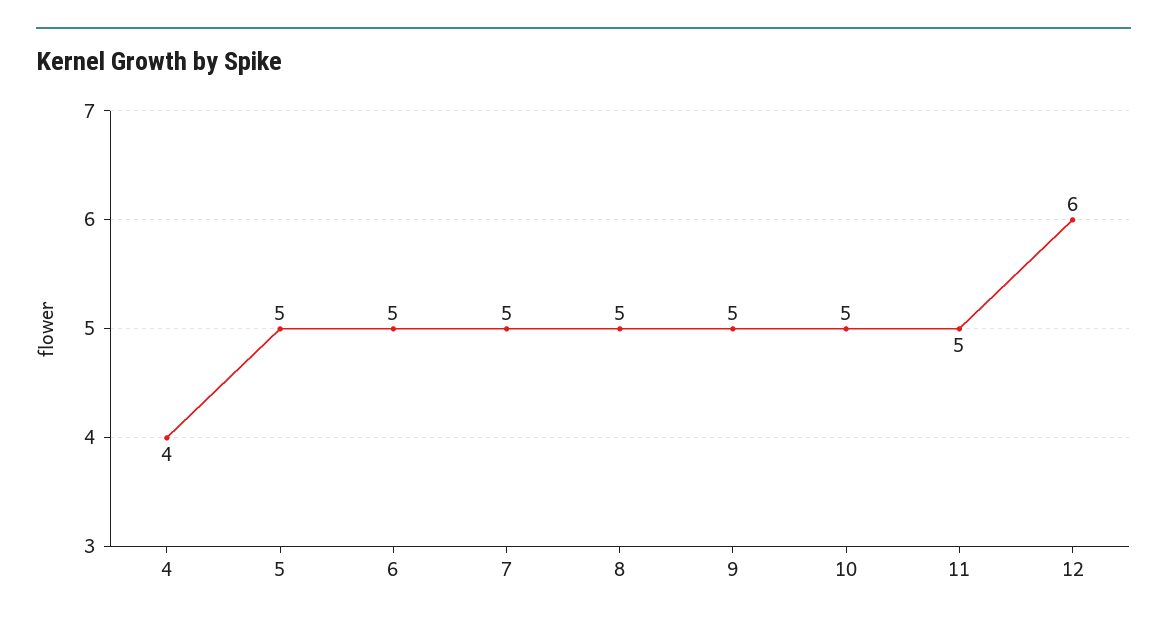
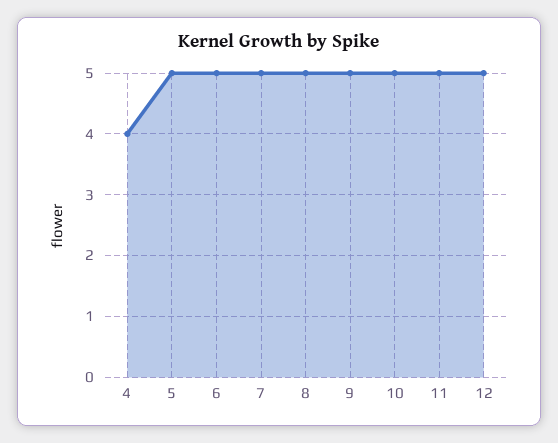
12: 6 -> 5

